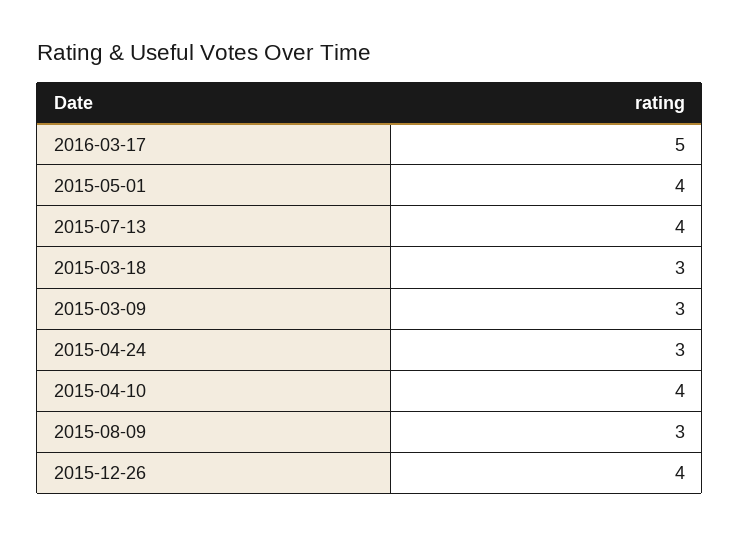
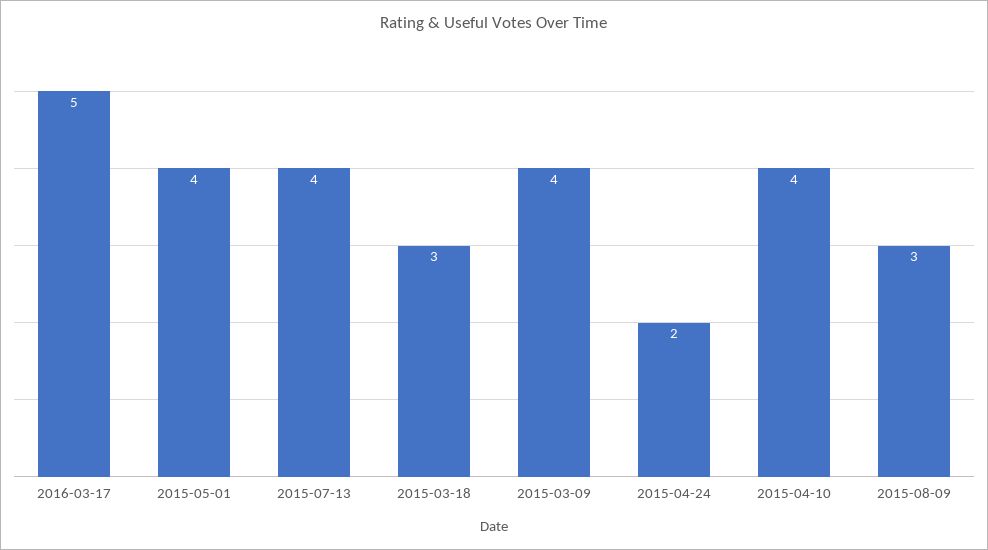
2015-03-09: 3 -> 4
2015-04-24: 3 -> 2
2015-12-26: 4 -> none

